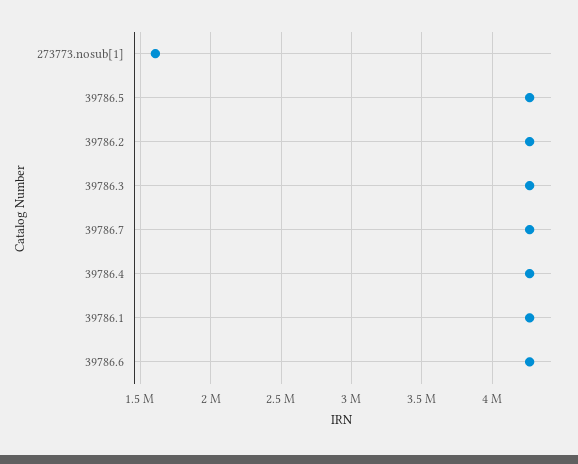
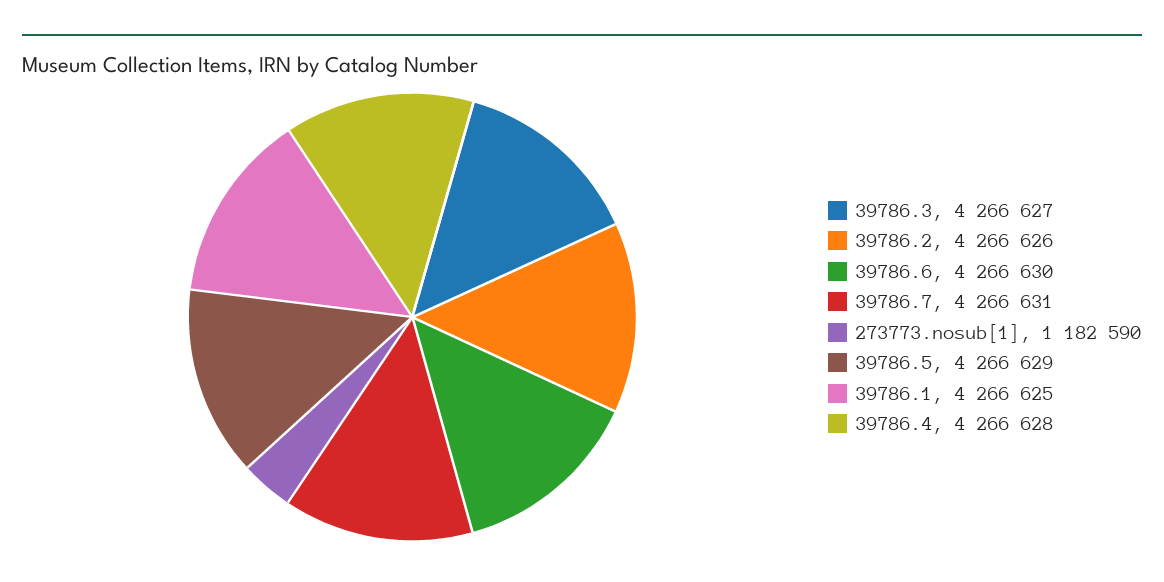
273773.nosub[1]: 1600000 -> 1182590

